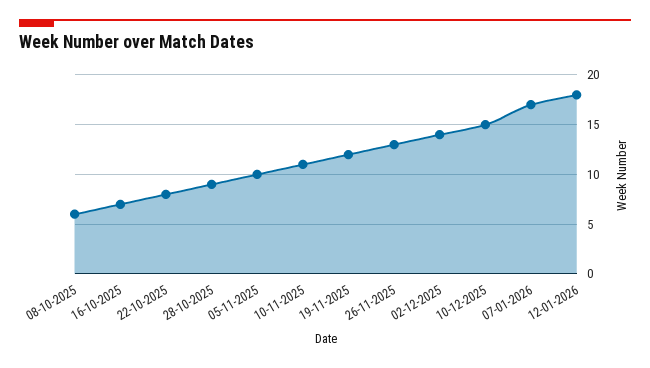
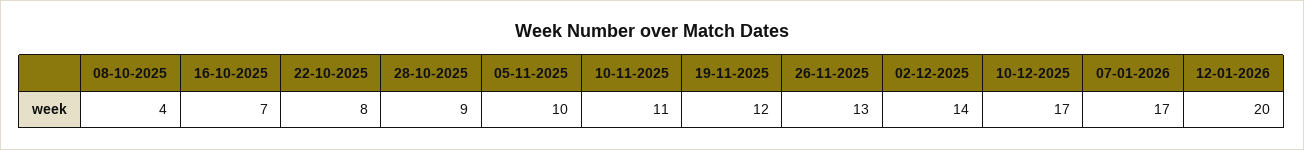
08-10-2025: 6 -> 4
10-12-2025: 15 -> 17
12-01-2026: 18 -> 20

